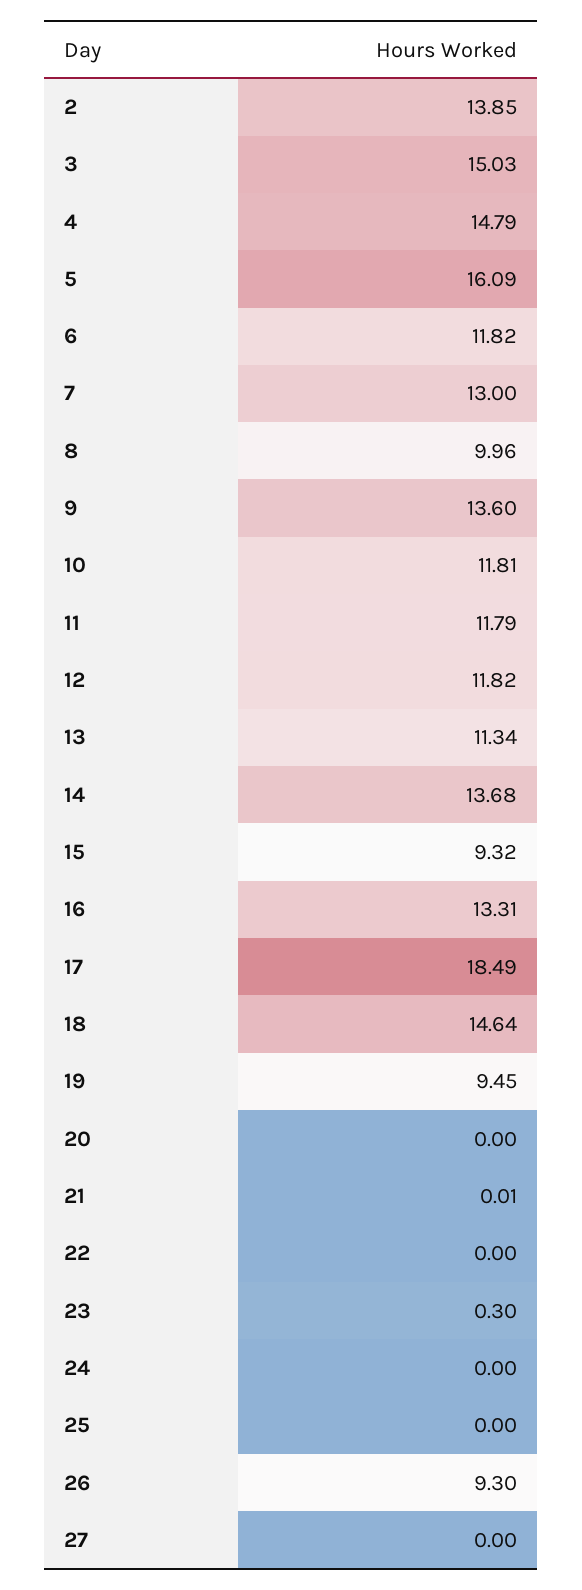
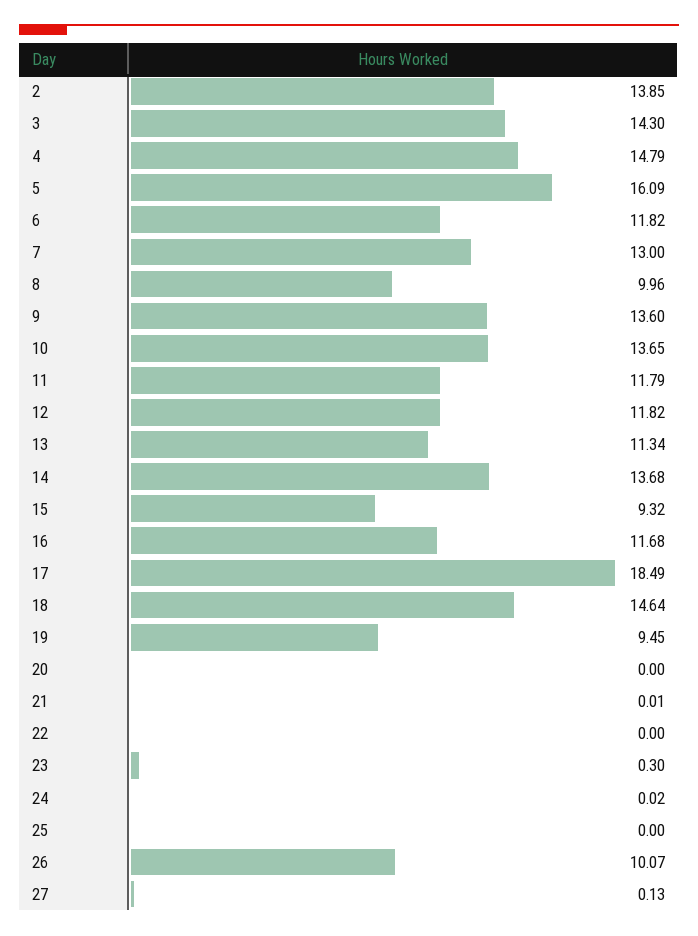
3: 15.03 -> 14.3
10: 11.81 -> 13.65
16: 13.31 -> 11.68
24: 0 -> 0.02
26: 9.3 -> 10.07
27: 0 -> 0.13

